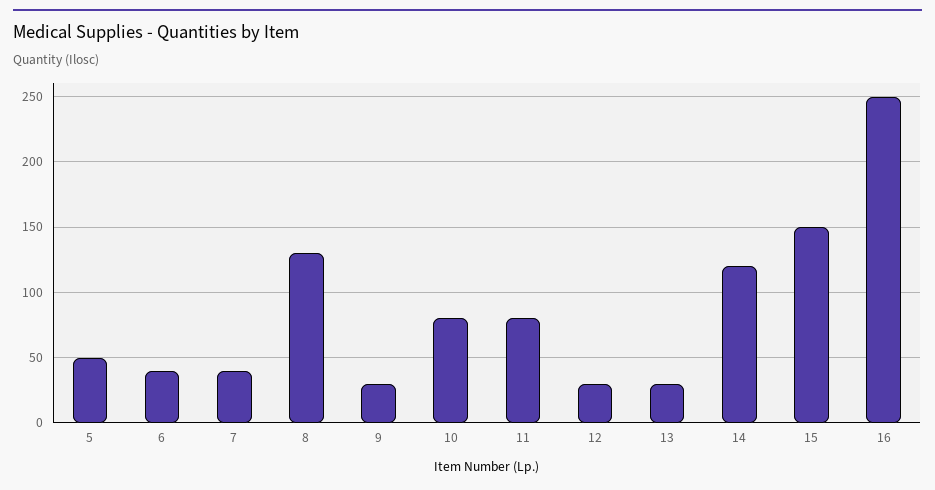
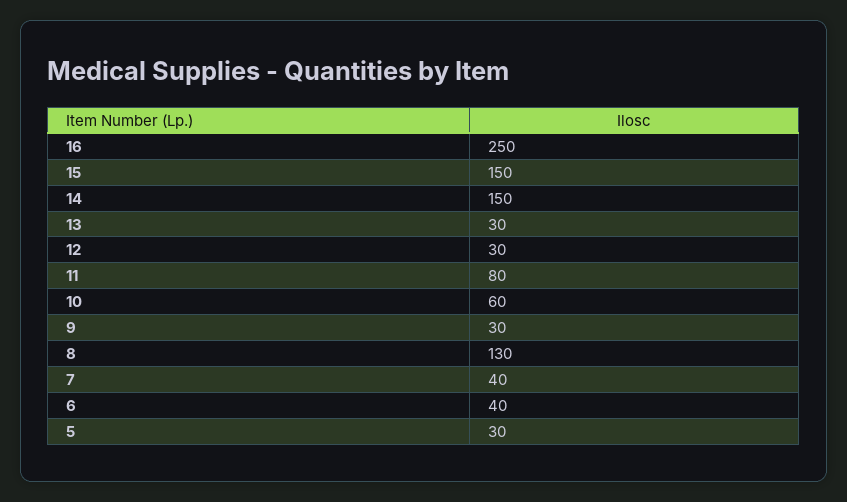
5: 50 -> 30
10: 80 -> 60
14: 120 -> 150

